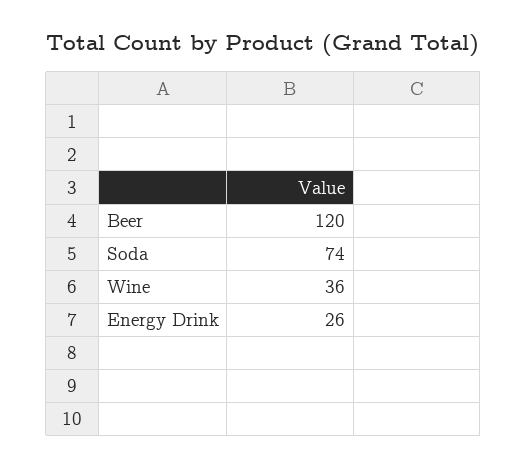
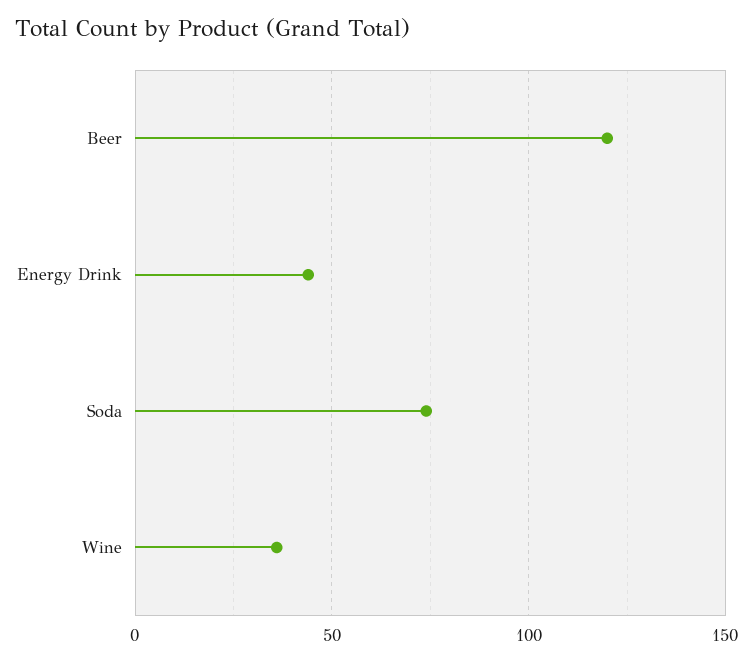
Energy Drink: 26 -> 45

